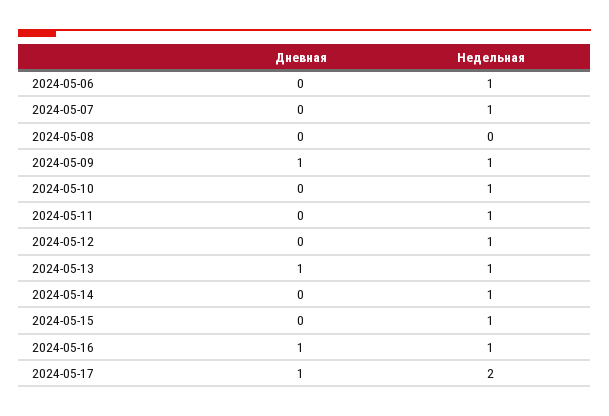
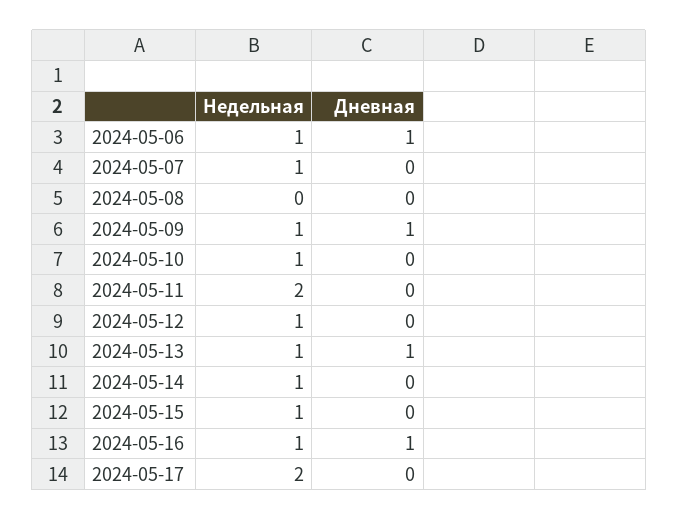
Дневная, 2024-05-06: 0 -> 1
Недельная, 2024-05-11: 1 -> 2
Дневная, 2024-05-17: 1 -> 0

